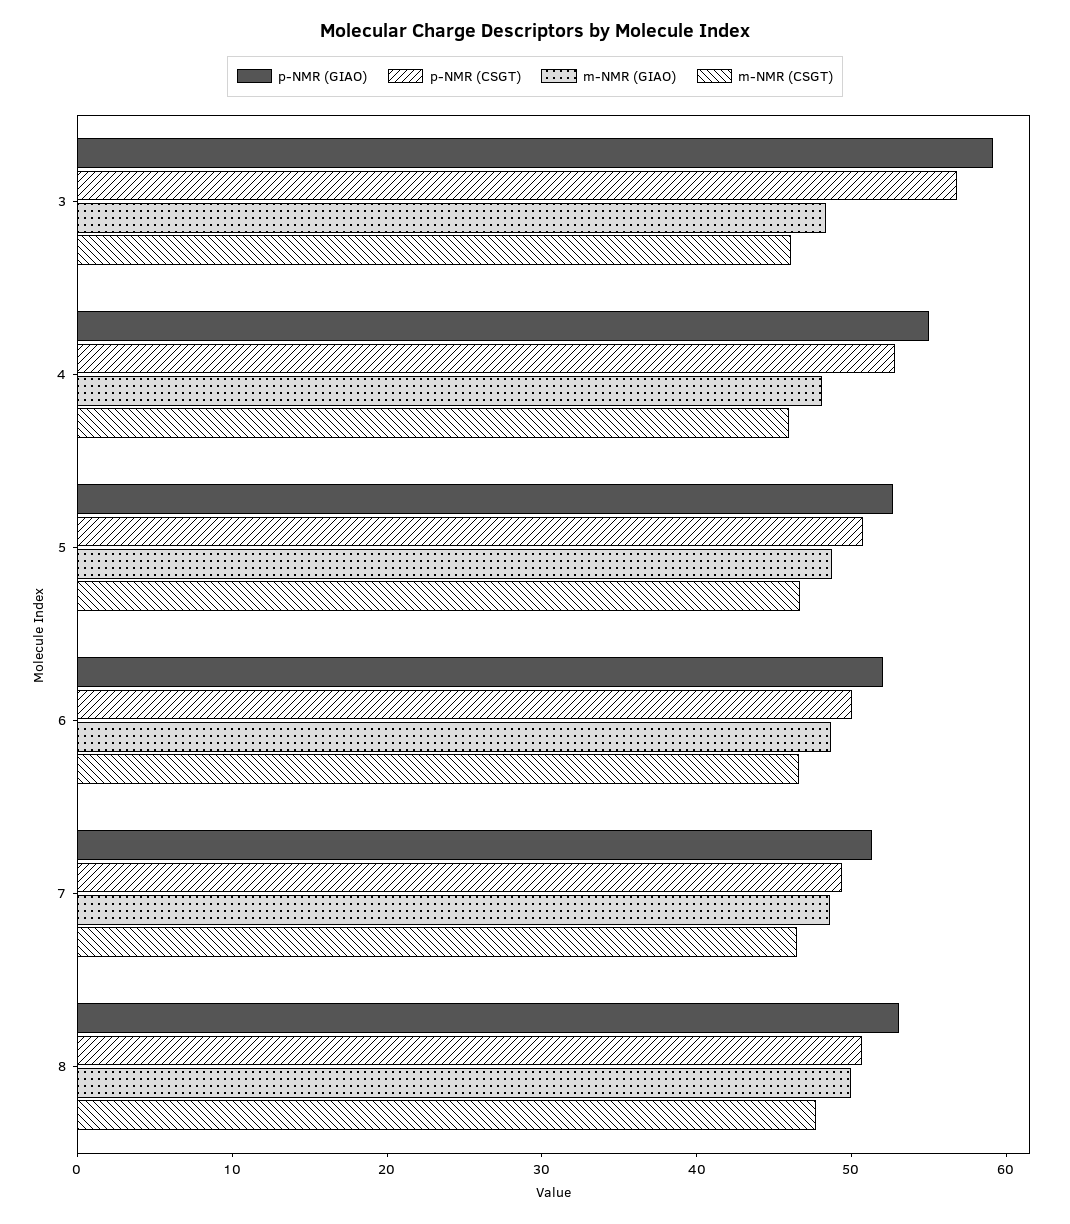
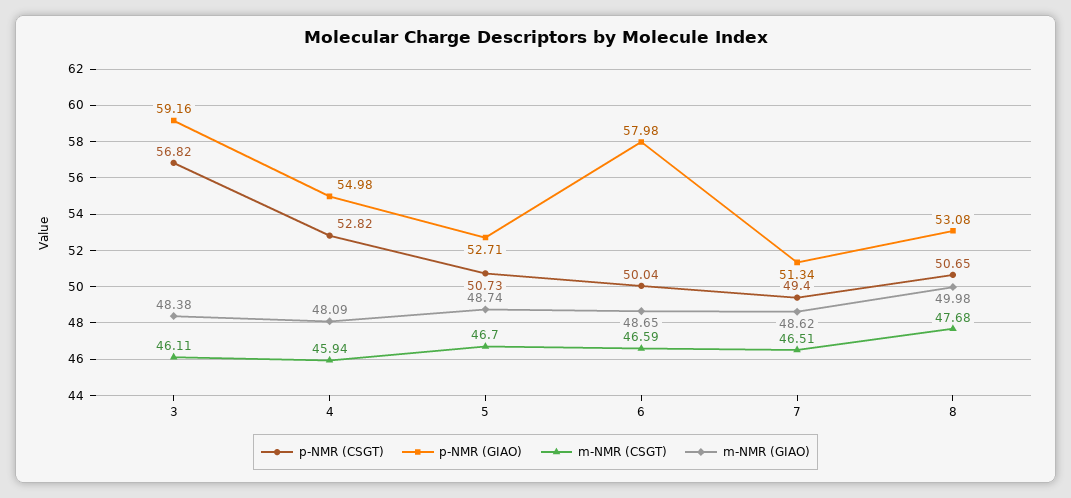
p-NMR (GIAO), 6: 52 -> 57.98

